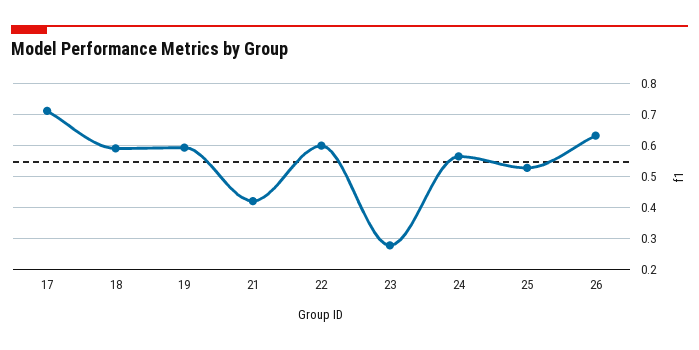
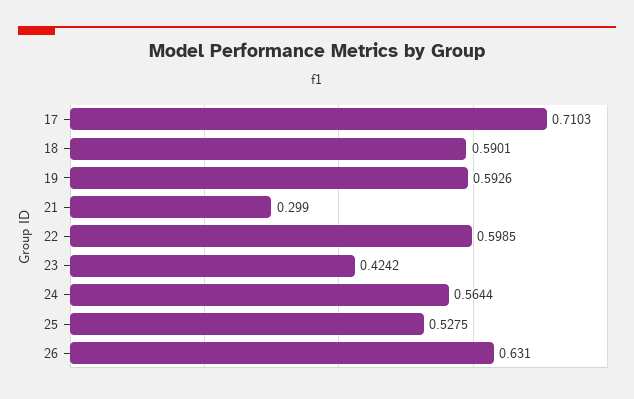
21: 0.42 -> 0.299
23: 0.28 -> 0.4242

